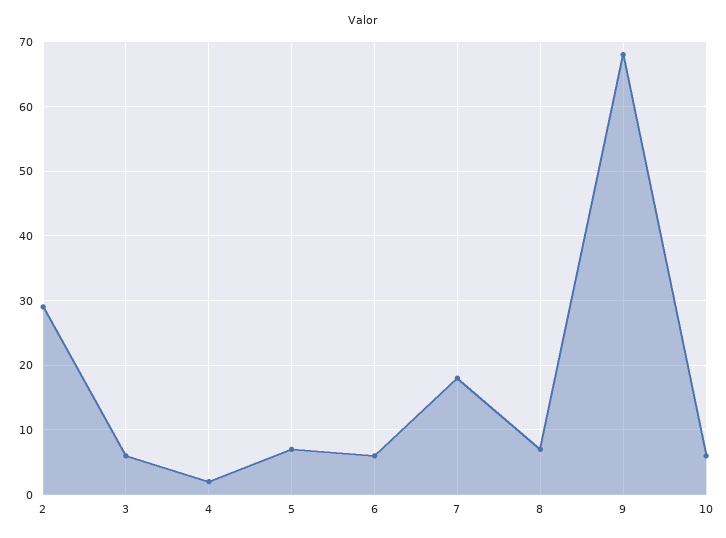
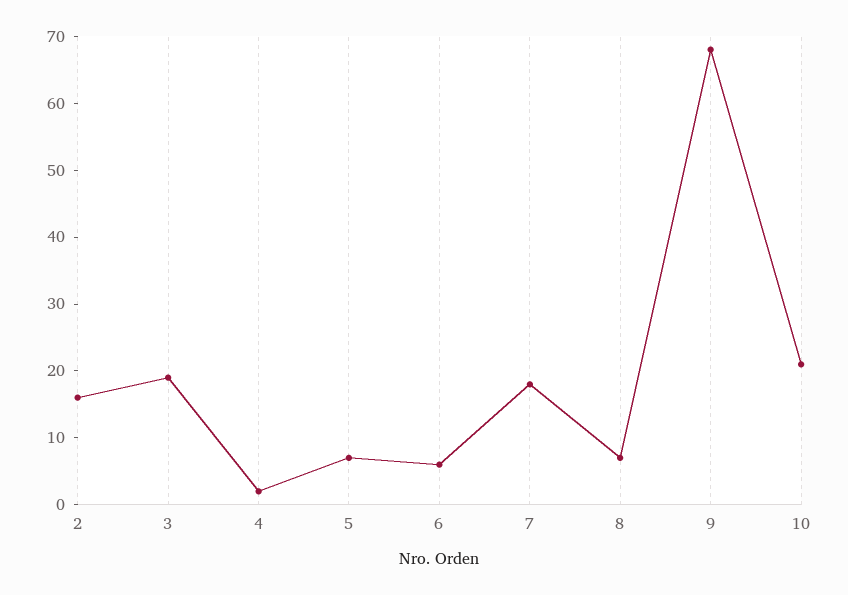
2: 29 -> 15
3: 6 -> 20
10: 6 -> 20

